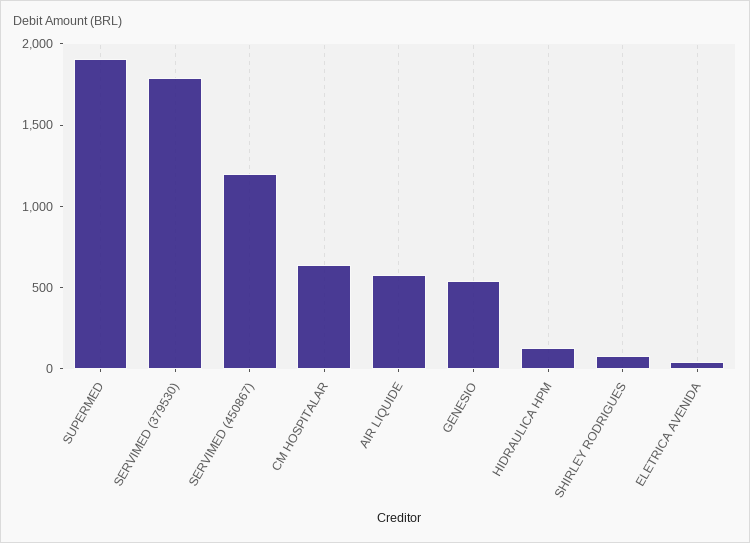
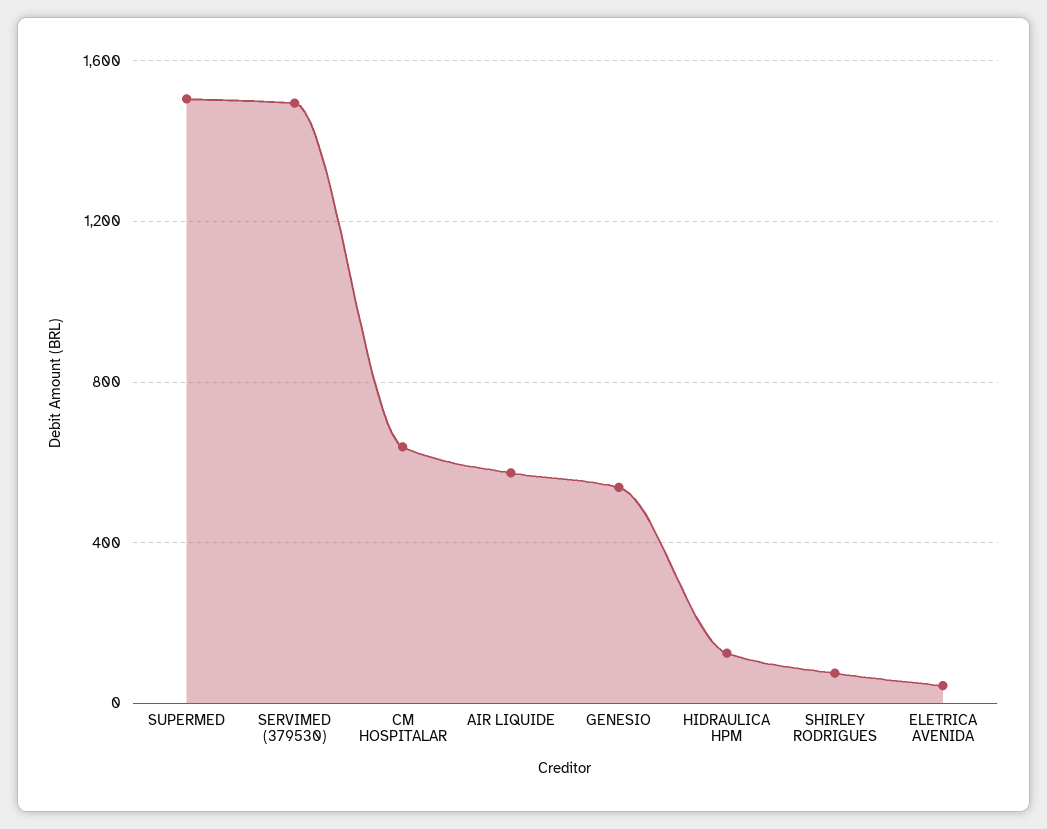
SUPERMED: 1900 -> 1500
SERVIMED (379530): 1800 -> 1500
SERVIMED (450867): 1200 -> none

